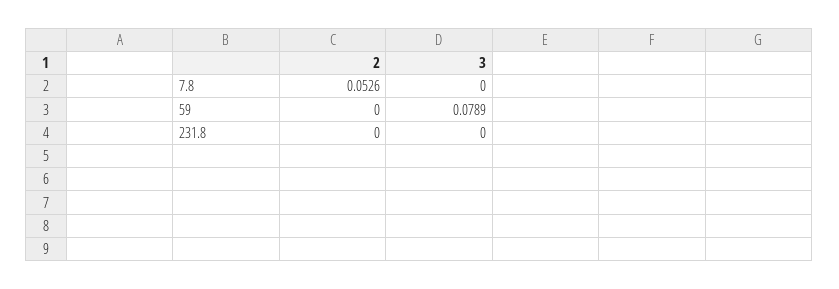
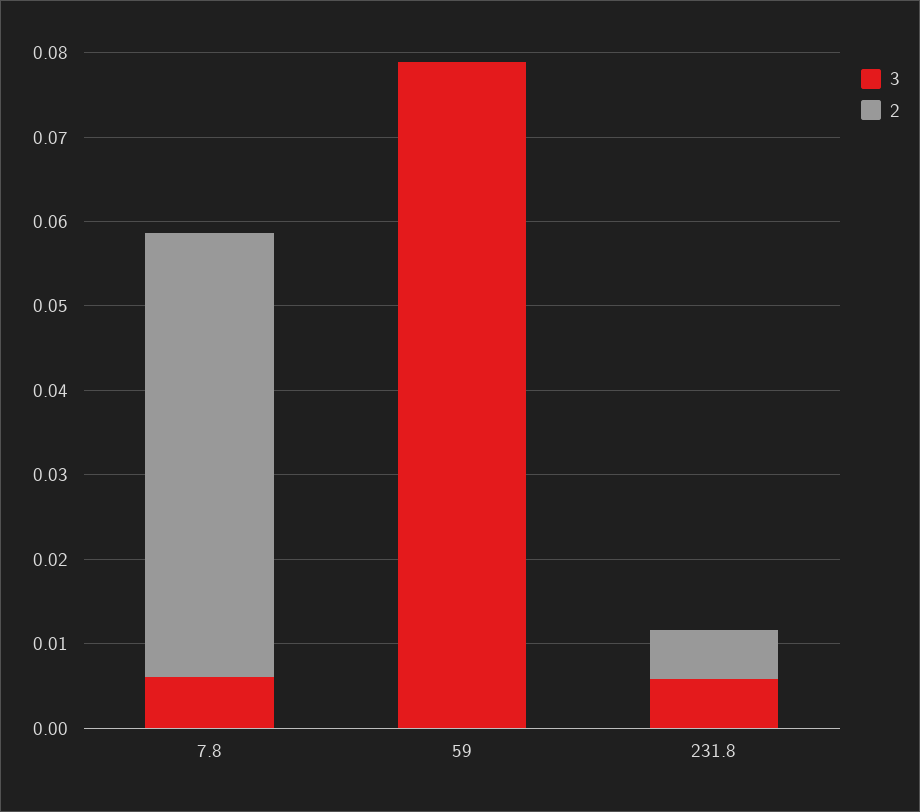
3, 7.8: 0 -> 0.006
2, 231.8: 0 -> 0.006
3, 231.8: 0 -> 0.006

